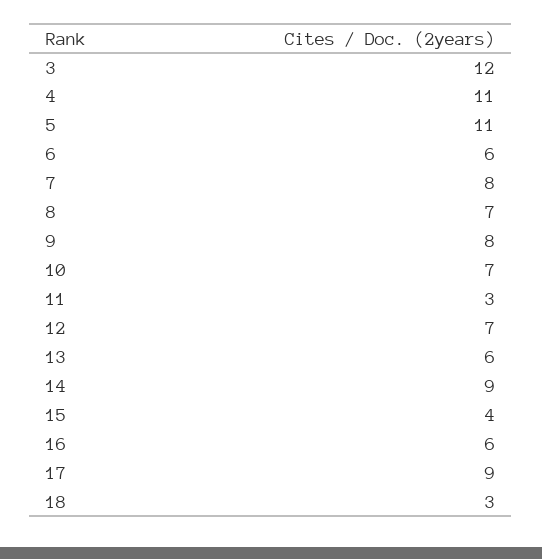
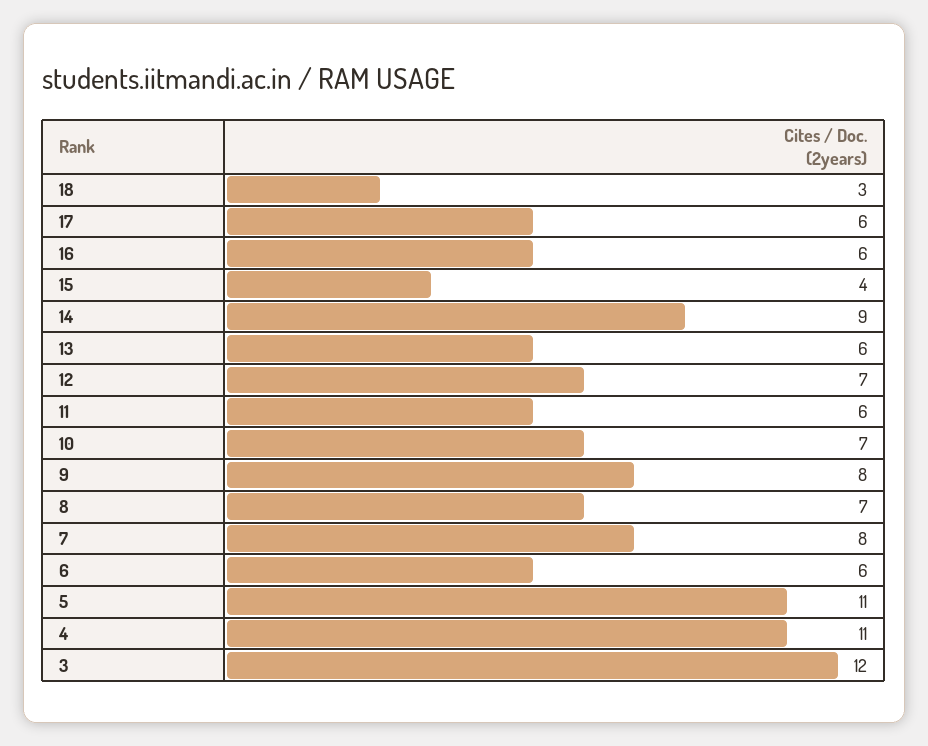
11: 3 -> 6
17: 9 -> 6

